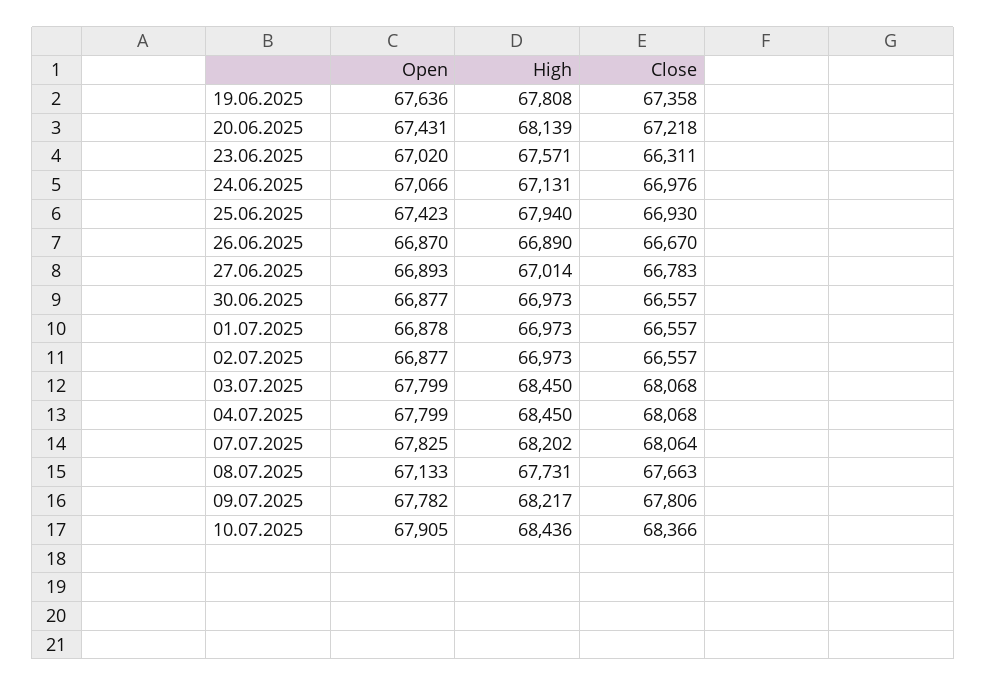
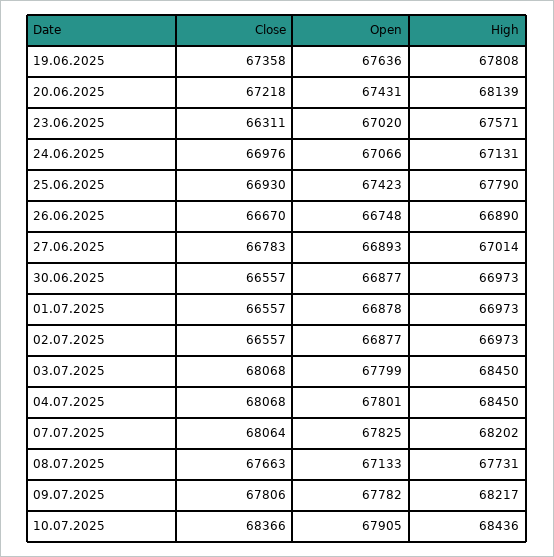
High, 25.06.2025: 67940 -> 67790
Open, 26.06.2025: 66870 -> 66748
Open, 04.07.2025: 67799 -> 67801

